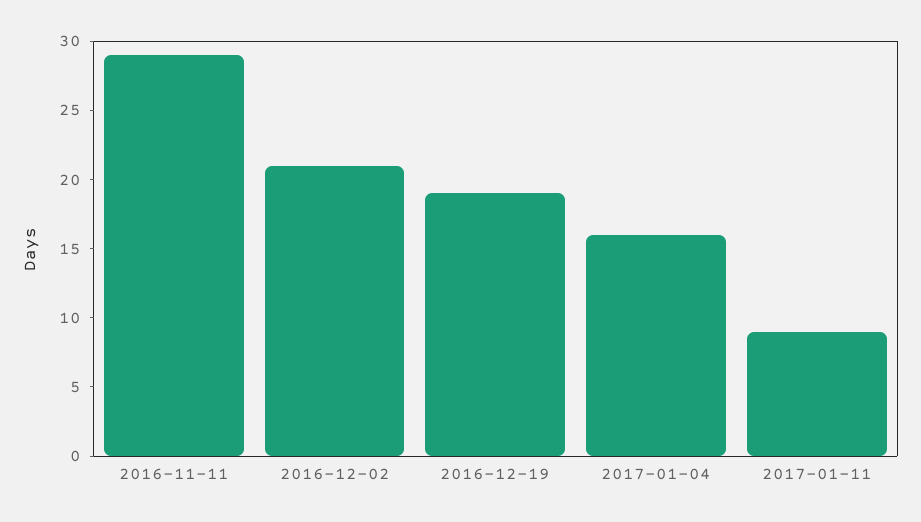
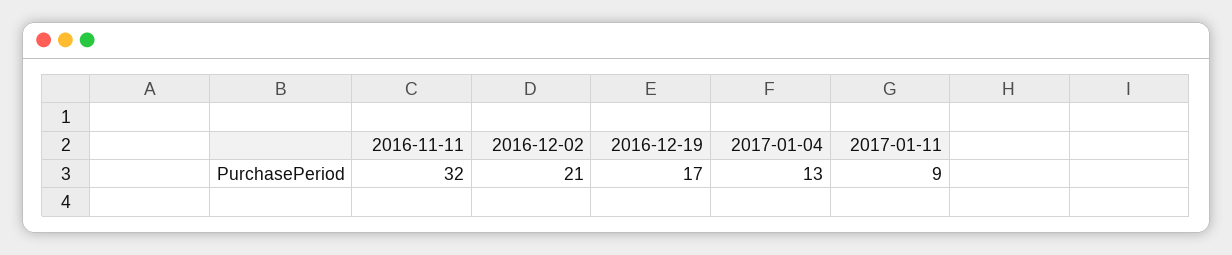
2016-11-11: 29 -> 32
2016-12-19: 19 -> 17
2017-01-04: 16 -> 13

